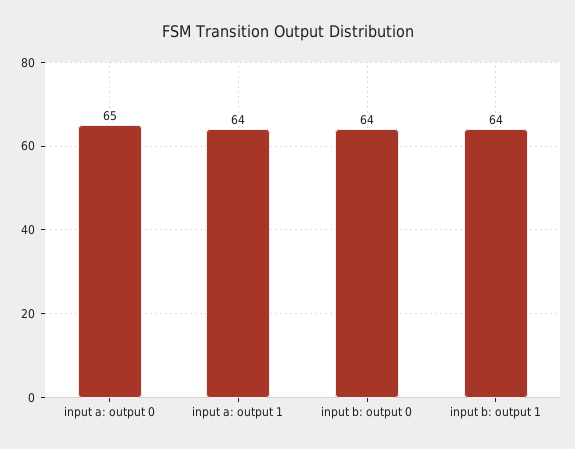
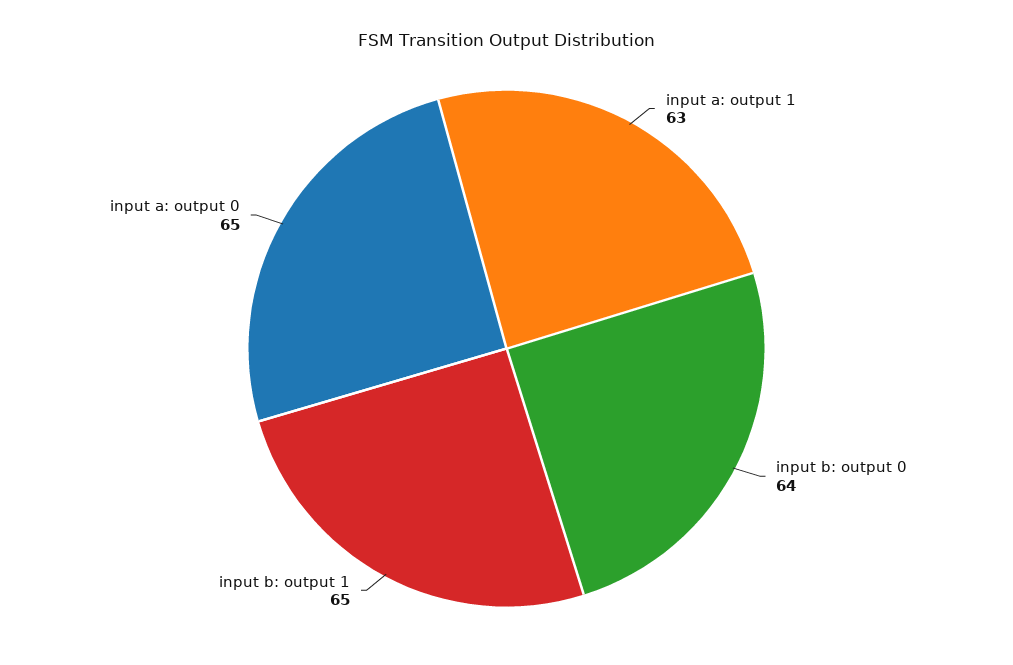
input a: output 1: 64 -> 63
input b: output 1: 64 -> 65

